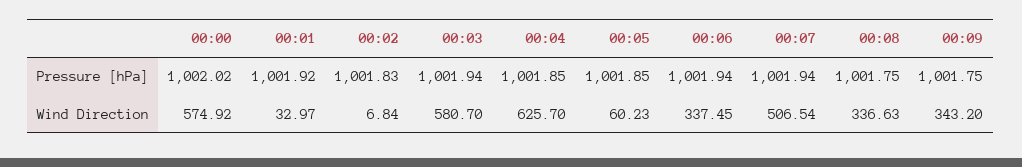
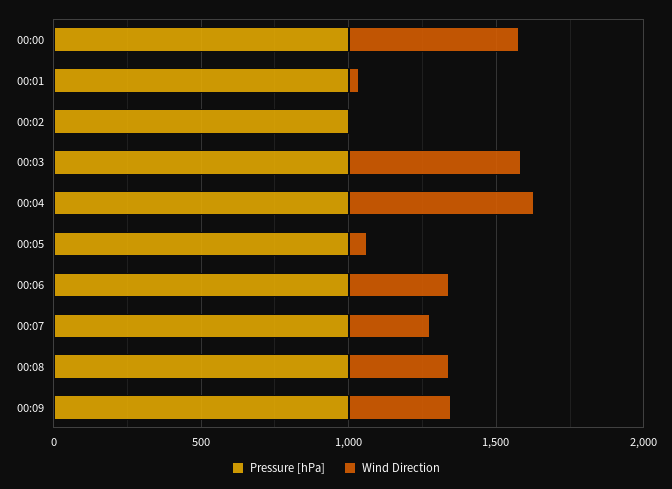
Wind Direction, 00:07: 506.54 -> 300

